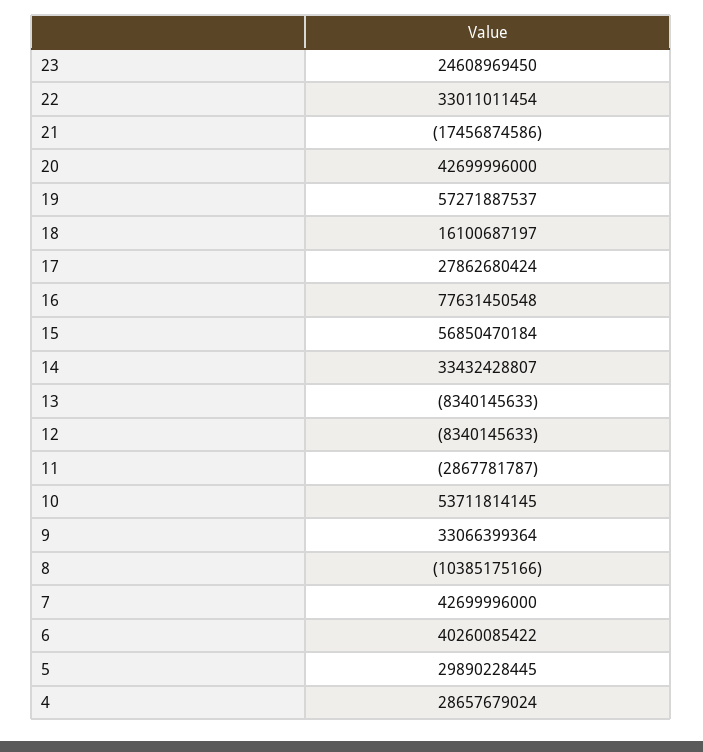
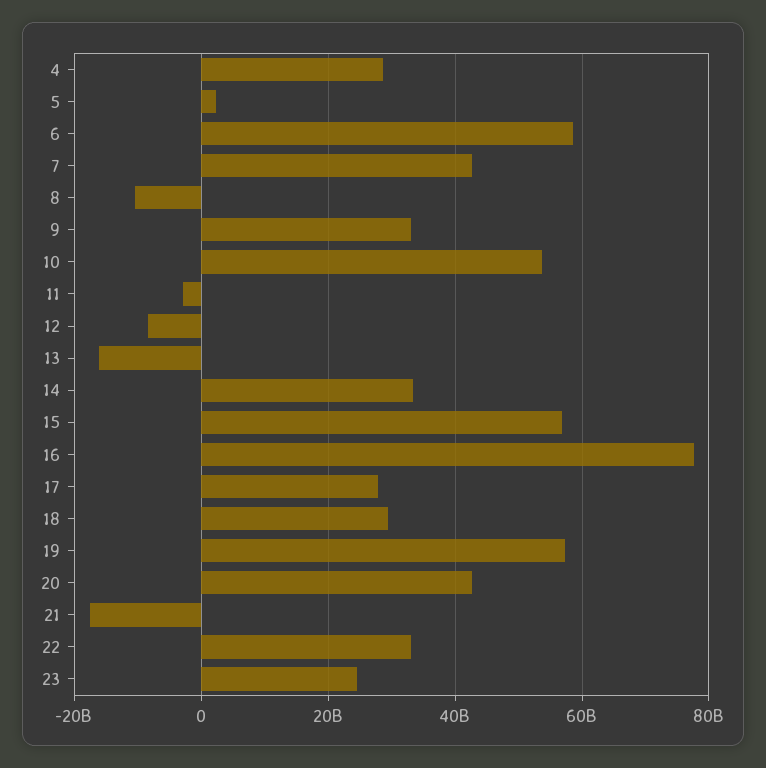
18: 16100687197 -> 30000000000
13: -8340145633 -> -16000000000
6: 40260085422 -> 58000000000
5: 29890228445 -> 2000000000

